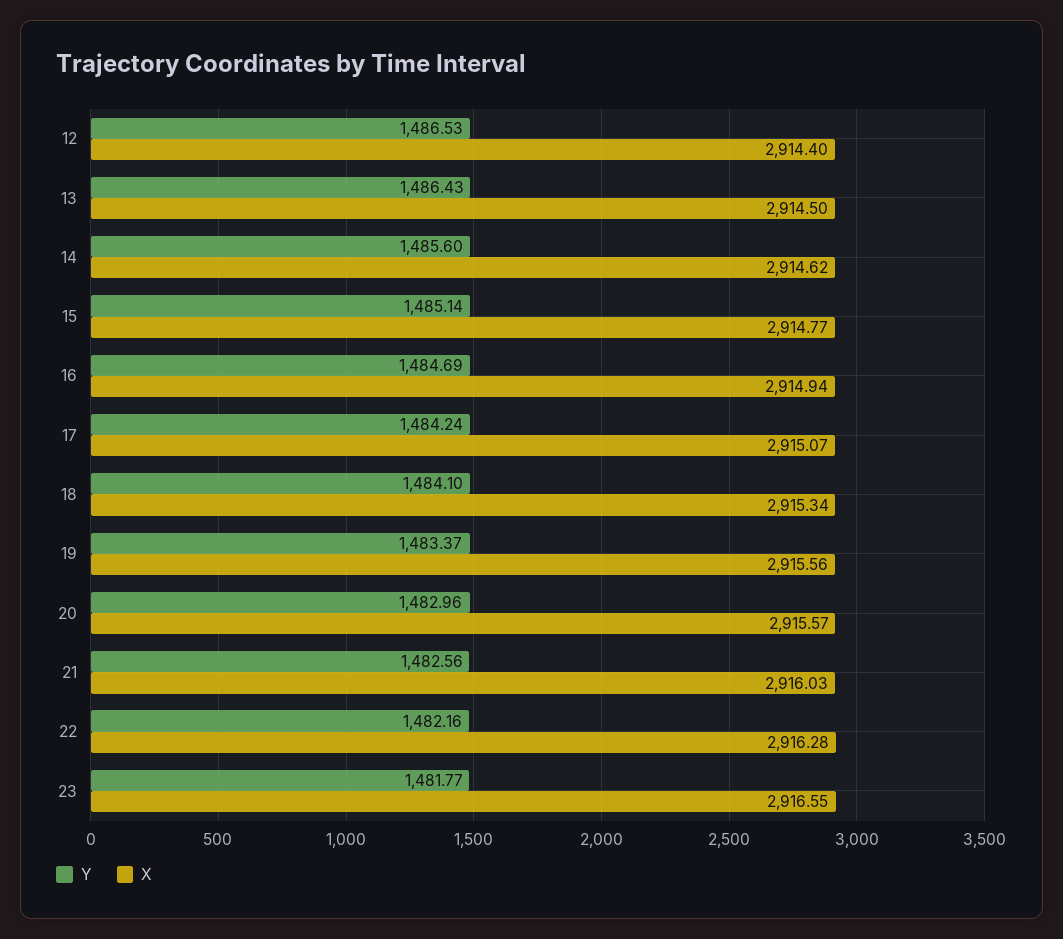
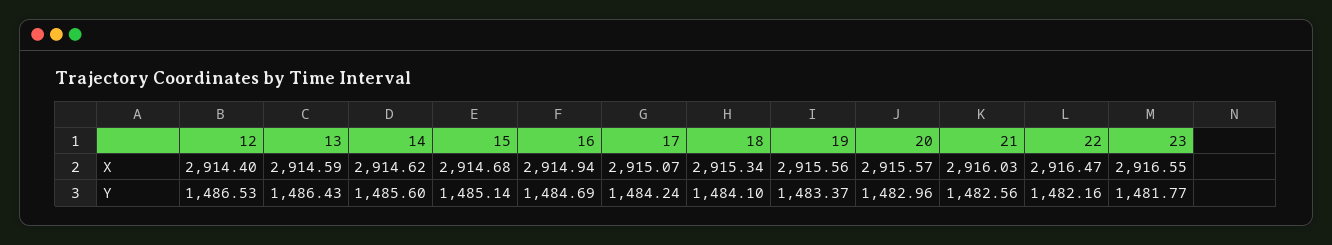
X, 13: 2914.5 -> 2914.59
X, 15: 2914.77 -> 2914.68
X, 22: 2916.28 -> 2916.47

